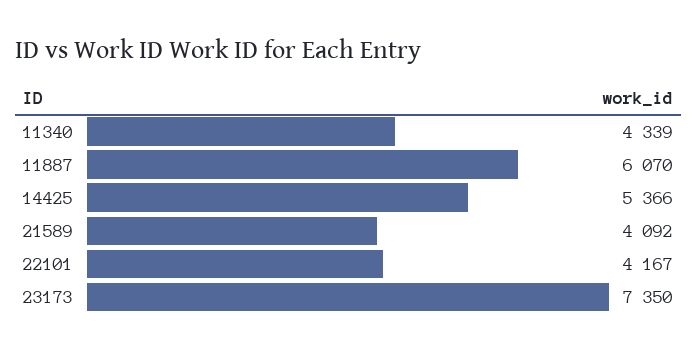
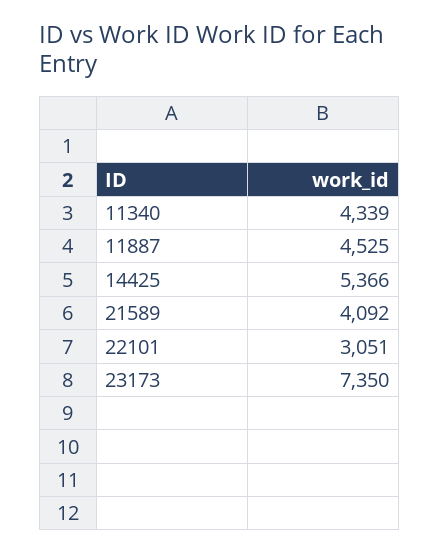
11887: 6070 -> 4525
22101: 4167 -> 3051

